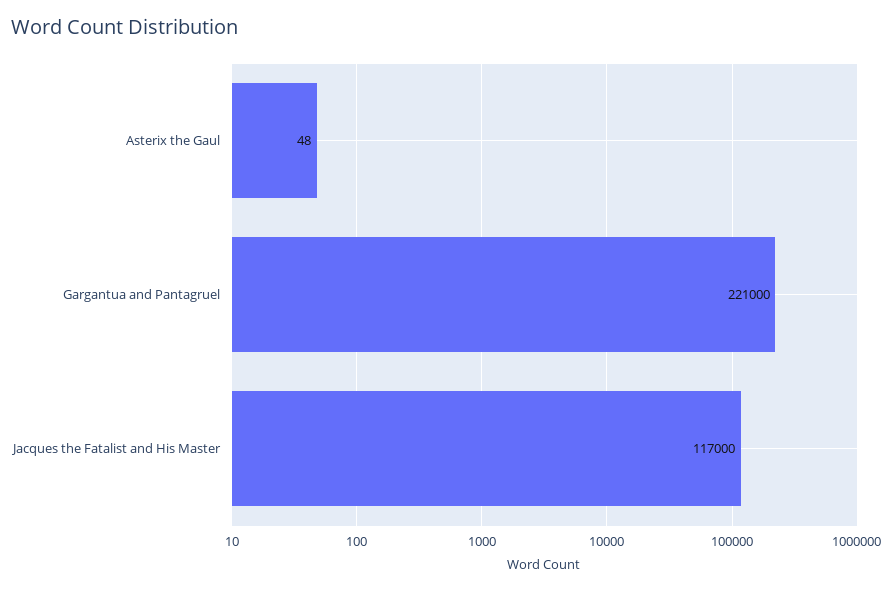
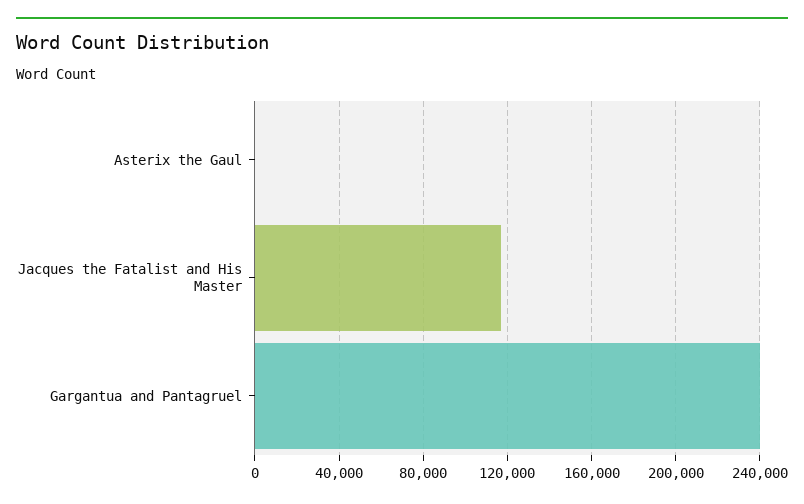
Gargantua and Pantagruel: 221000 -> 240000

